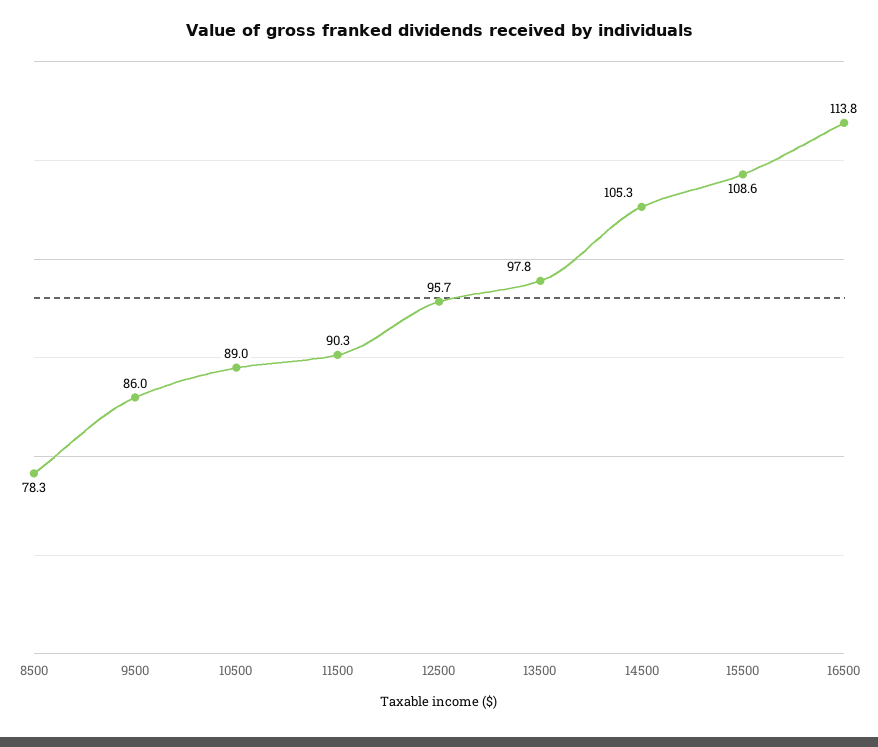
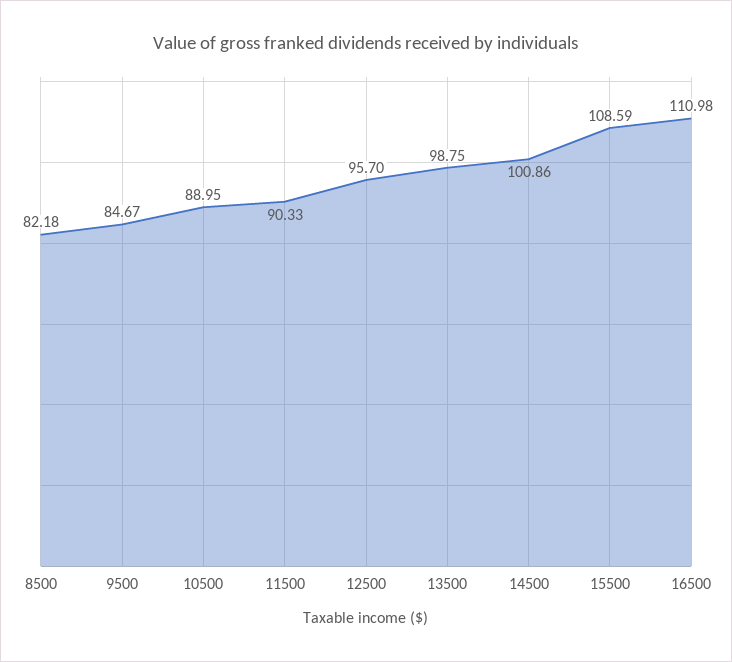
8500: 78.3 -> 82.18
9500: 86 -> 84.67
13500: 97.8 -> 98.75
14500: 105.3 -> 100.86
16500: 113.8 -> 110.98

